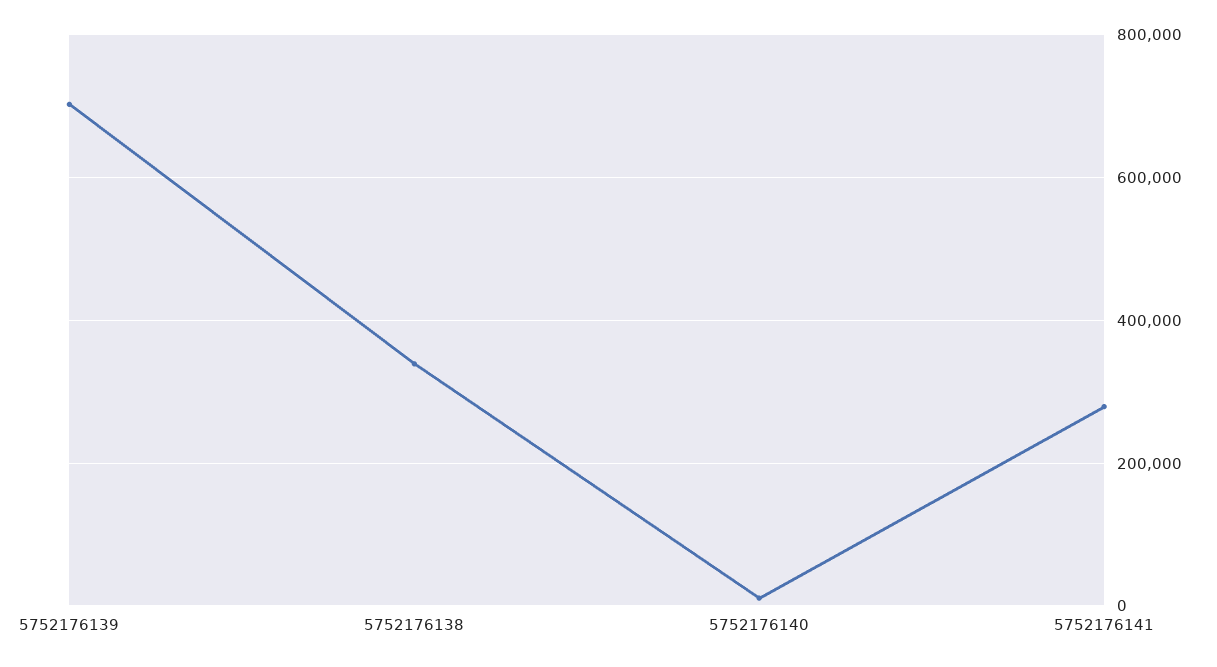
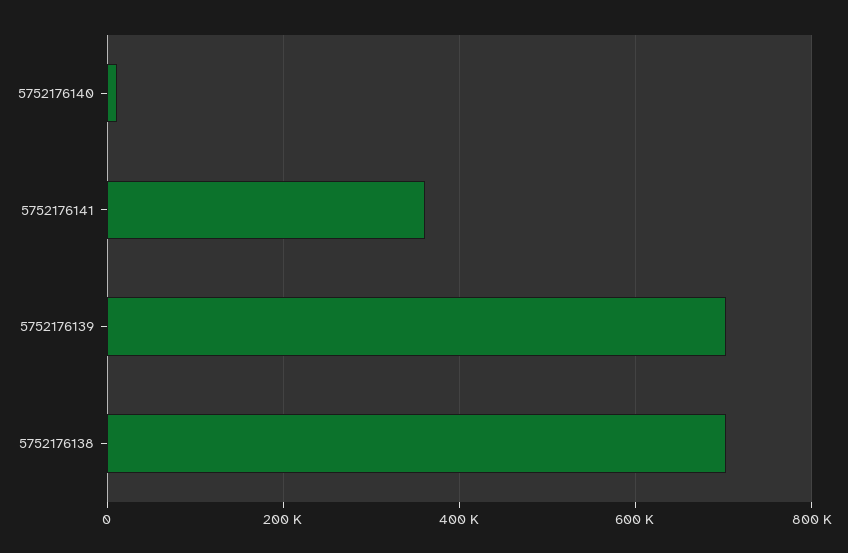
5752176138: 340000 -> 700000
5752176141: 280000 -> 360000

